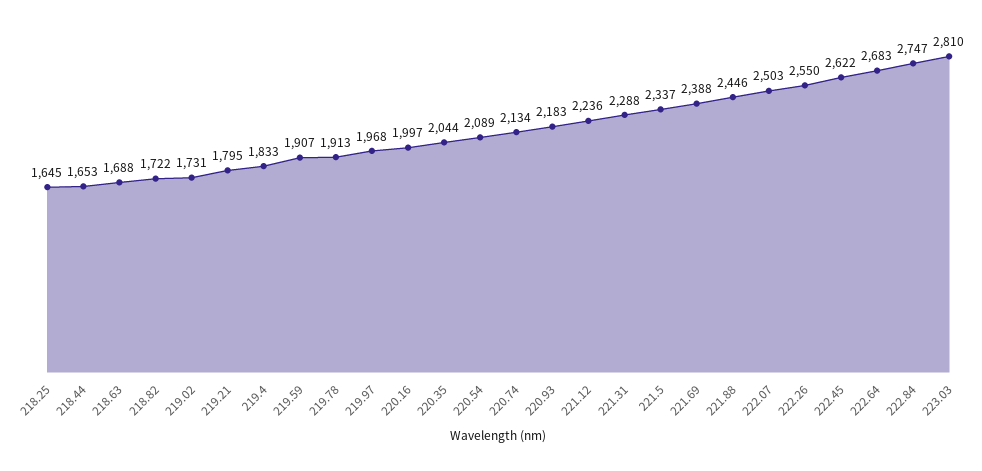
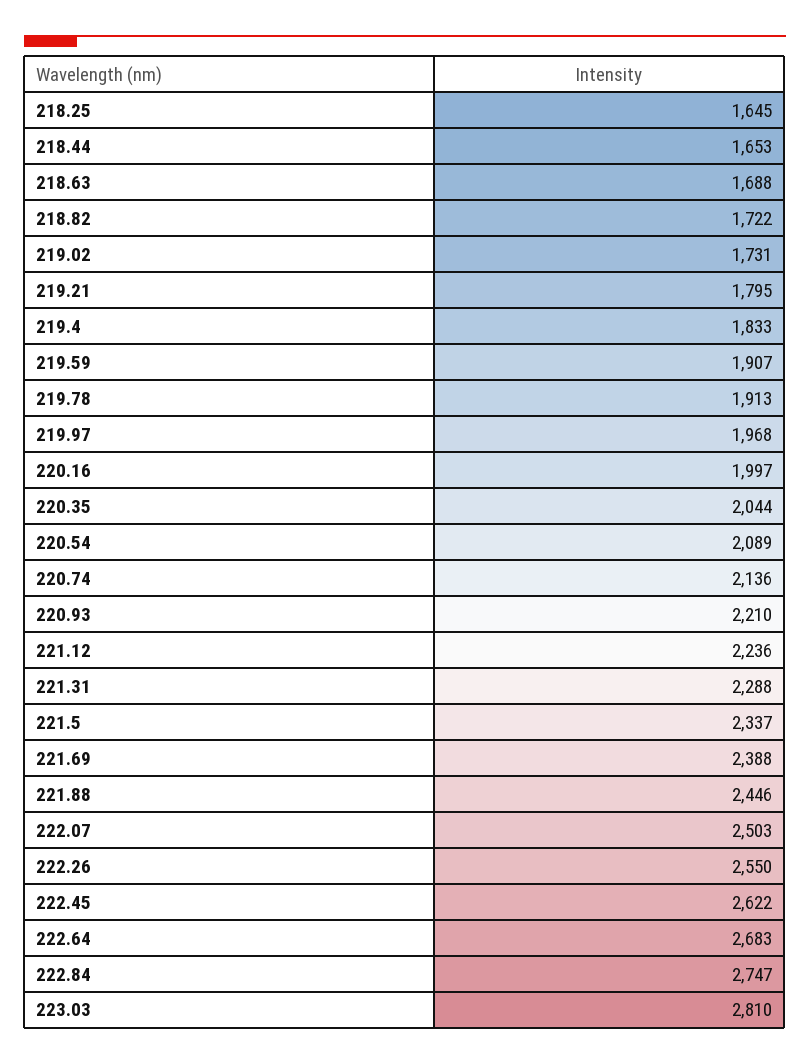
220.74: 2134 -> 2136
220.93: 2183 -> 2210

